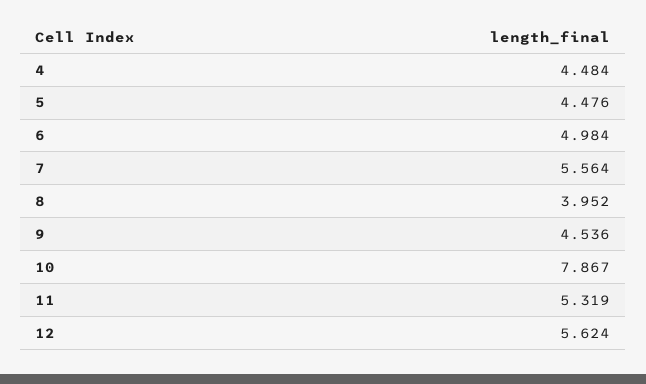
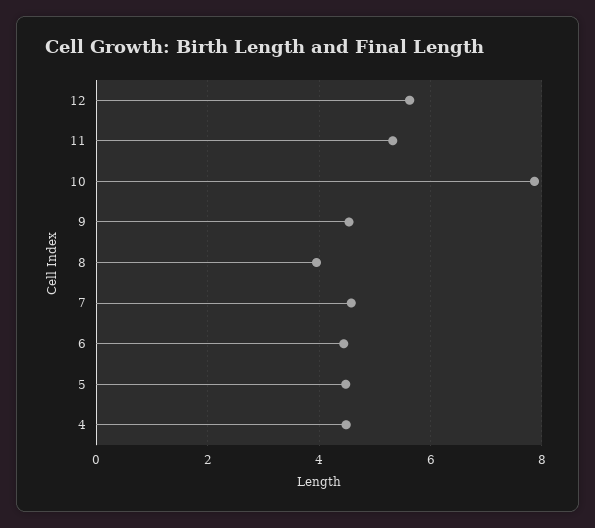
6: 4.984 -> 4.4
7: 5.564 -> 4.6

